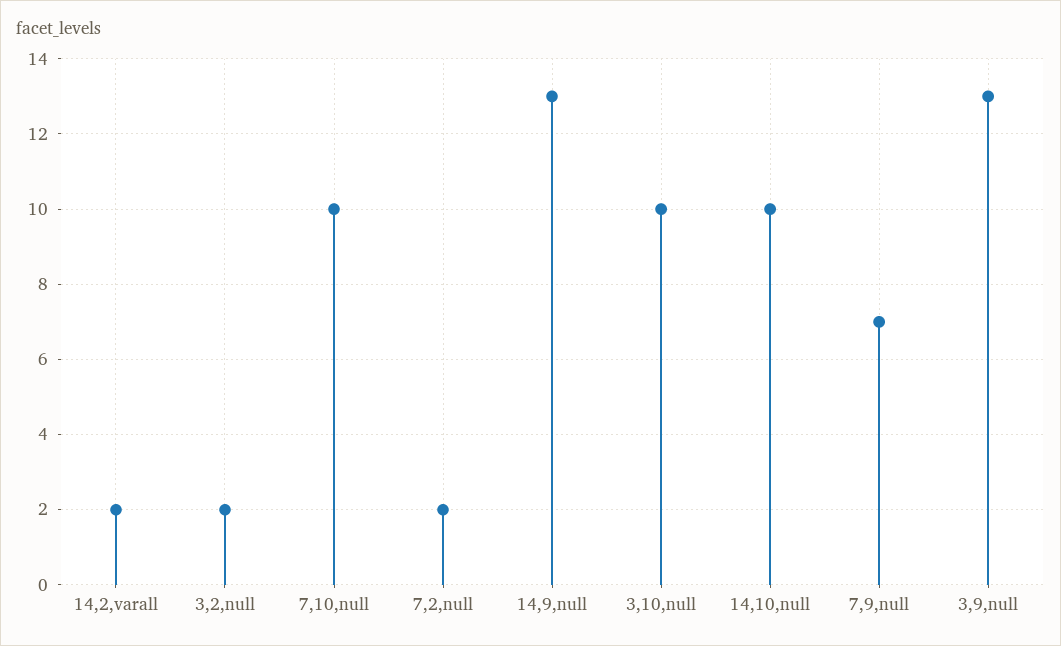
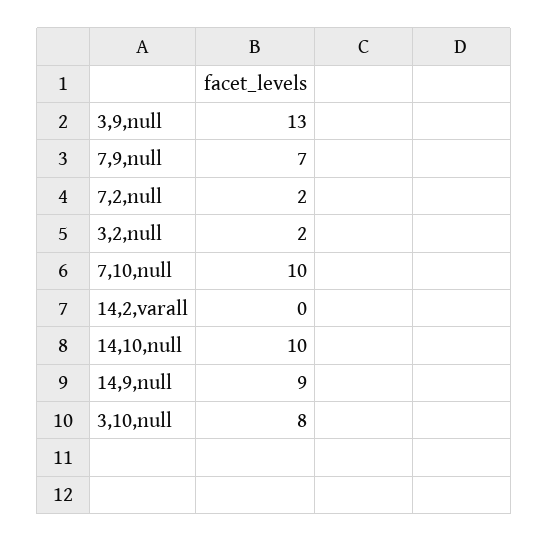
14,2,varall: 2 -> 0
14,9,null: 13 -> 9
3,10,null: 10 -> 8

